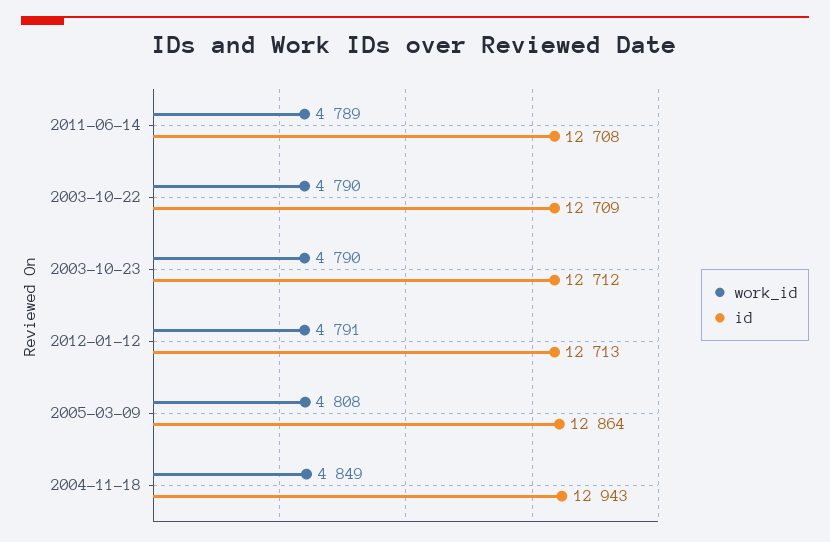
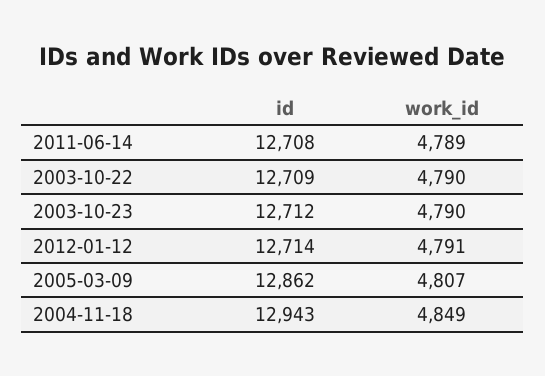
id, 2012-01-12: 12713 -> 12714
work_id, 2005-03-09: 4808 -> 4807
id, 2005-03-09: 12864 -> 12862

